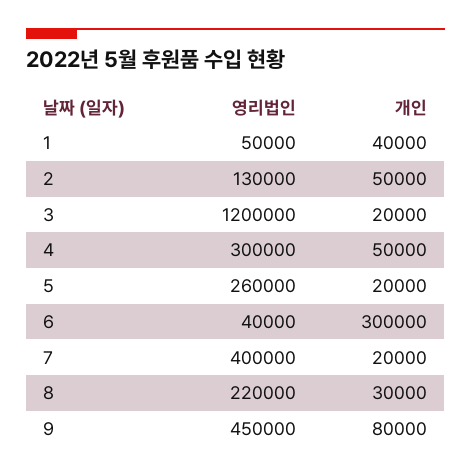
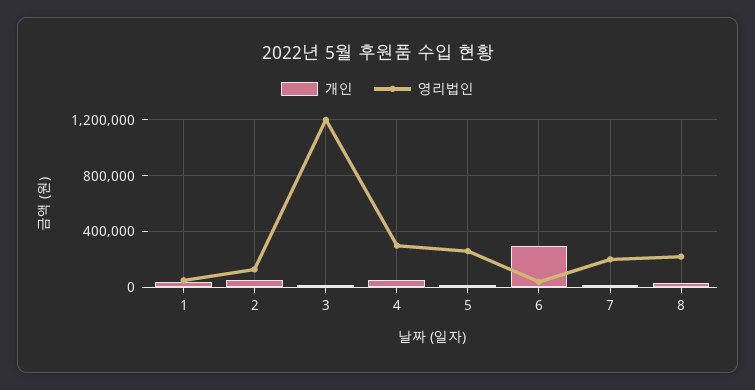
영리법인, 7: 400000 -> 200000
영리법인, 9: 450000 -> none
개인, 9: 80000 -> none

